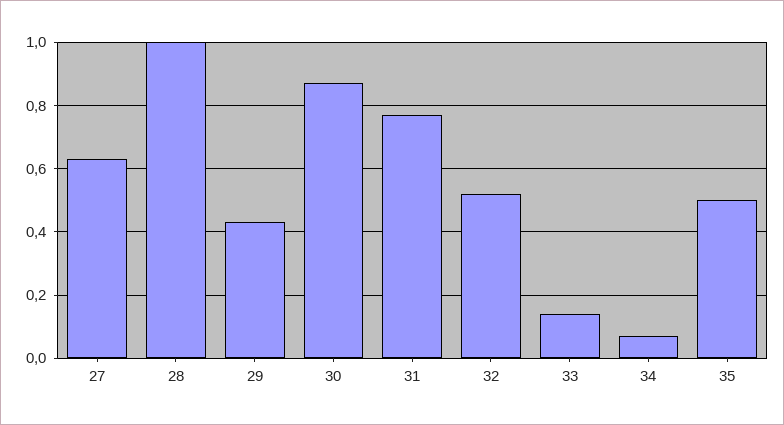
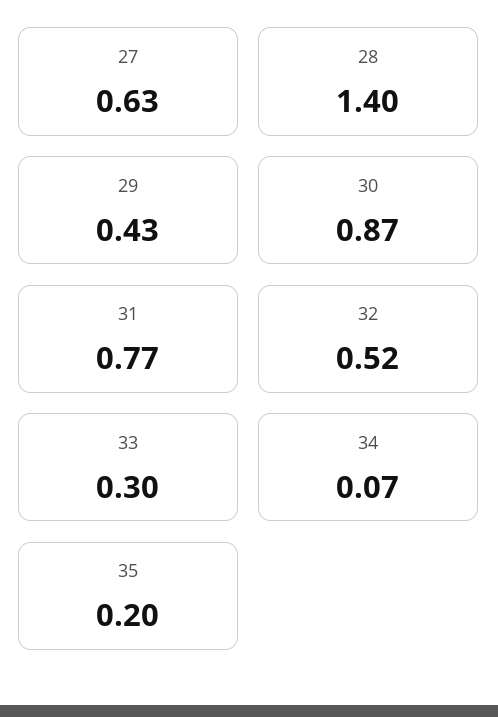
28: 1 -> 1.4
33: 0.15 -> 0.3
35: 0.5 -> 0.2

